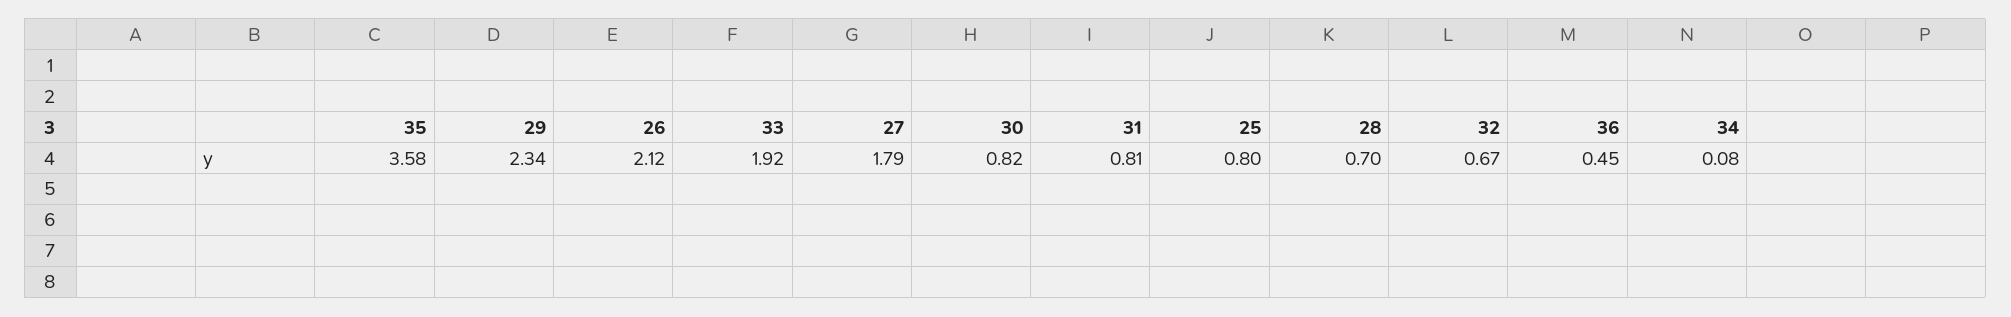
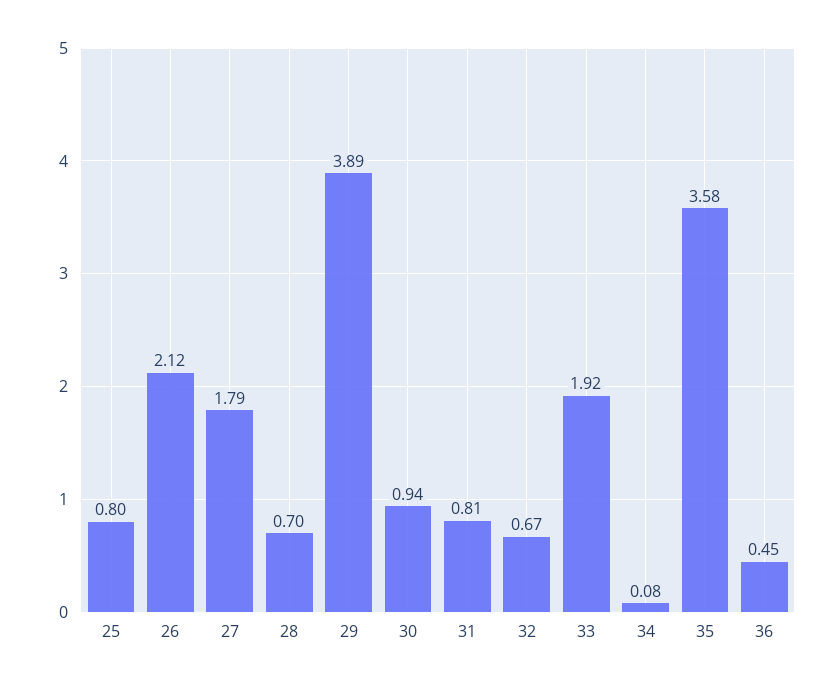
29: 2.34 -> 3.89
30: 0.82 -> 0.94

